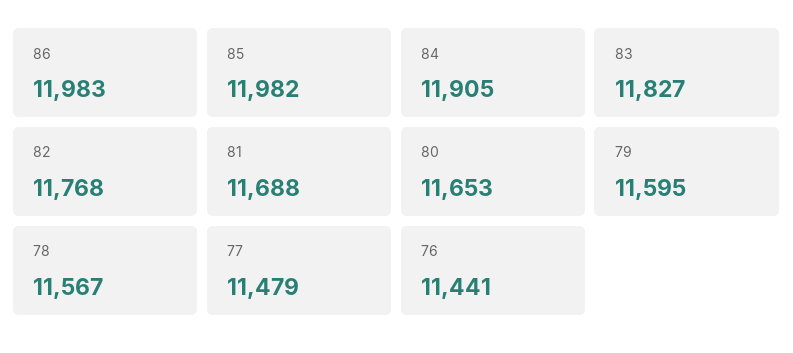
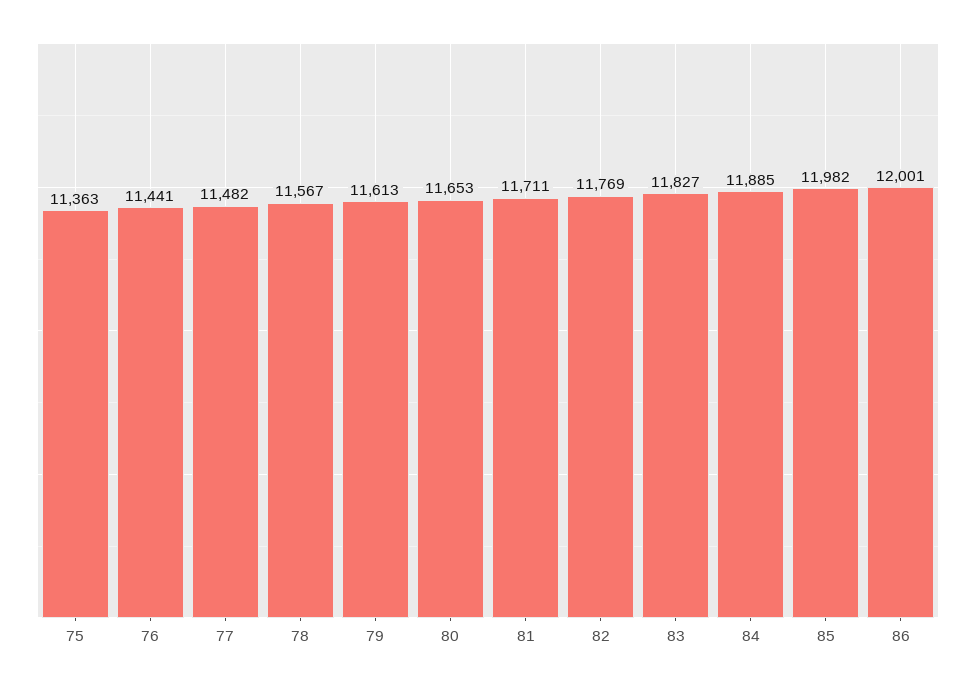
86: 11983 -> 12001
84: 11905 -> 11885
82: 11768 -> 11769
81: 11688 -> 11711
79: 11595 -> 11613
77: 11479 -> 11482
75: none -> 11363

